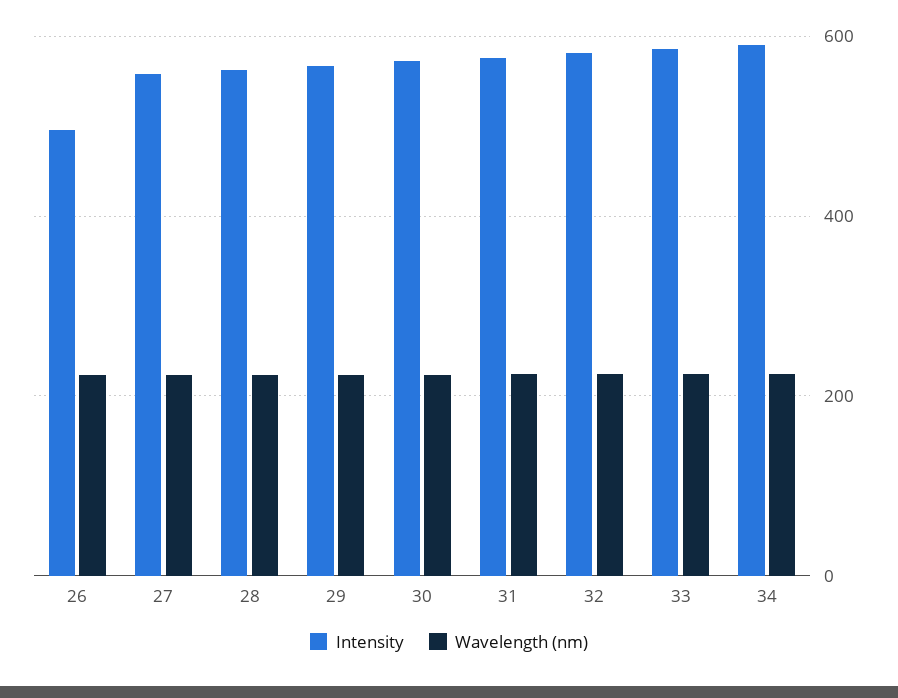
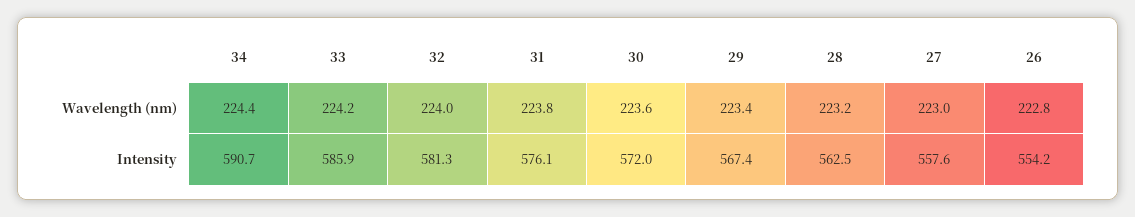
Intensity, 26: 500 -> 554.2

